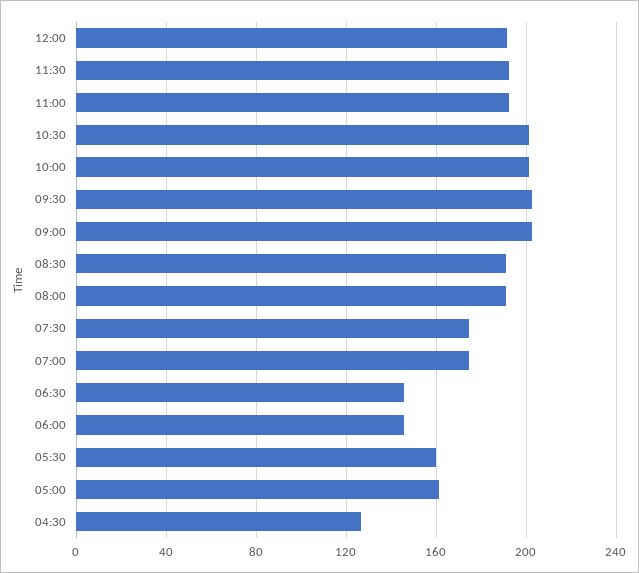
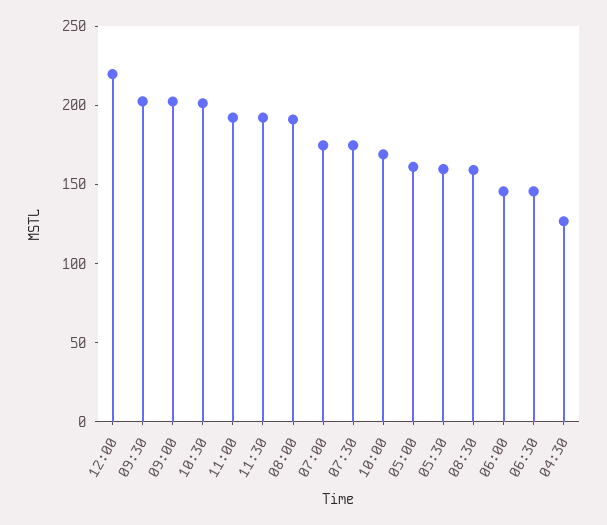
12:00: 190 -> 220
10:00: 200 -> 170
08:30: 190 -> 160

